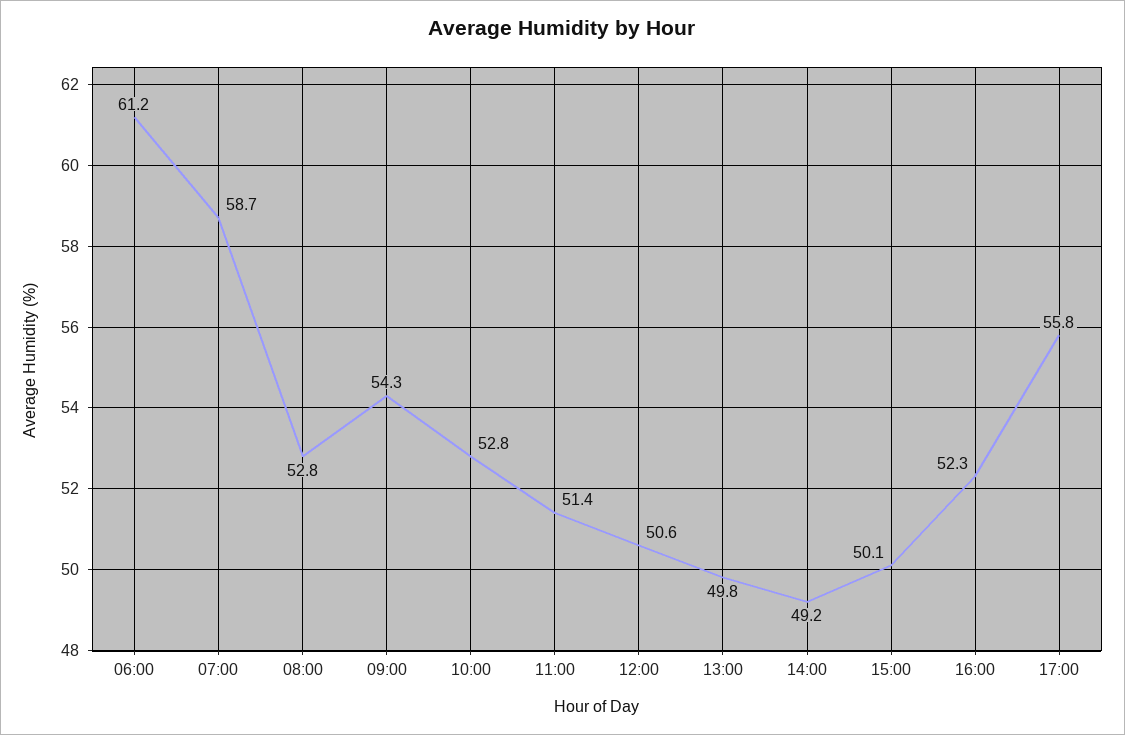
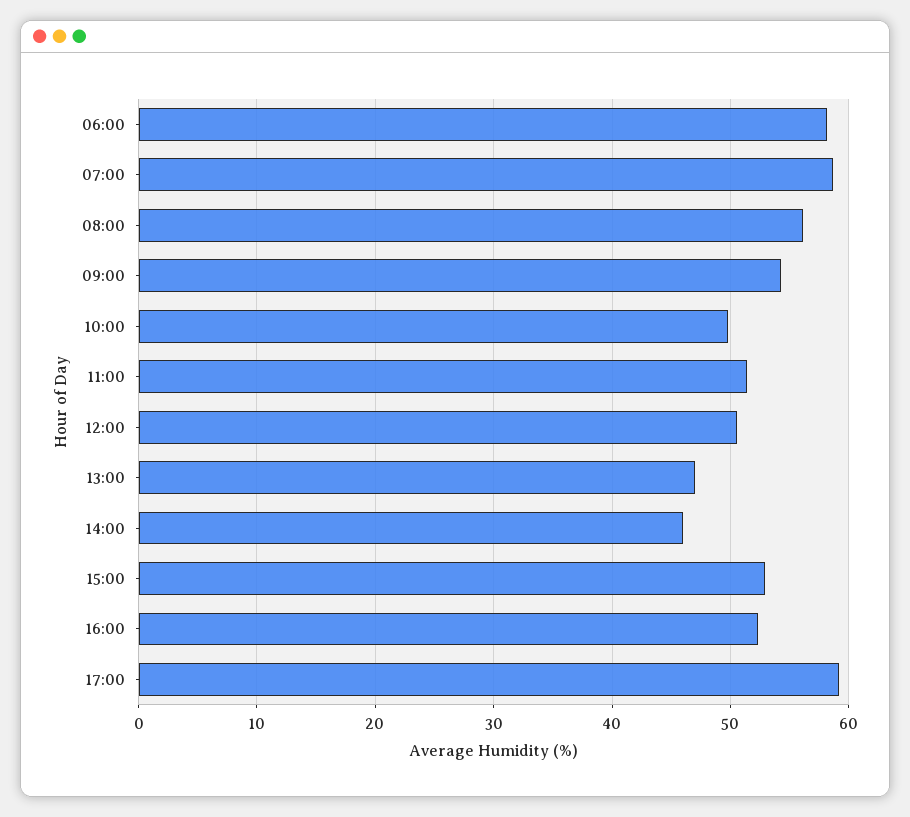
06:00: 61.2 -> 58
08:00: 52.8 -> 56
10:00: 52.8 -> 50
13:00: 49.8 -> 47
14:00: 49.2 -> 46
15:00: 50.1 -> 53
17:00: 55.8 -> 59

